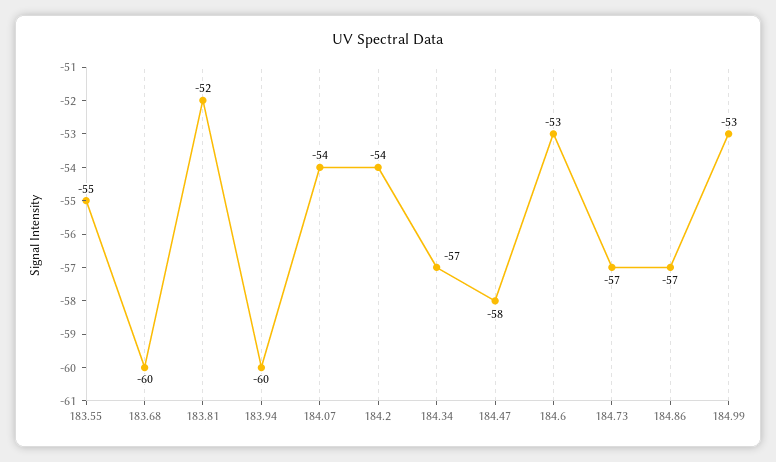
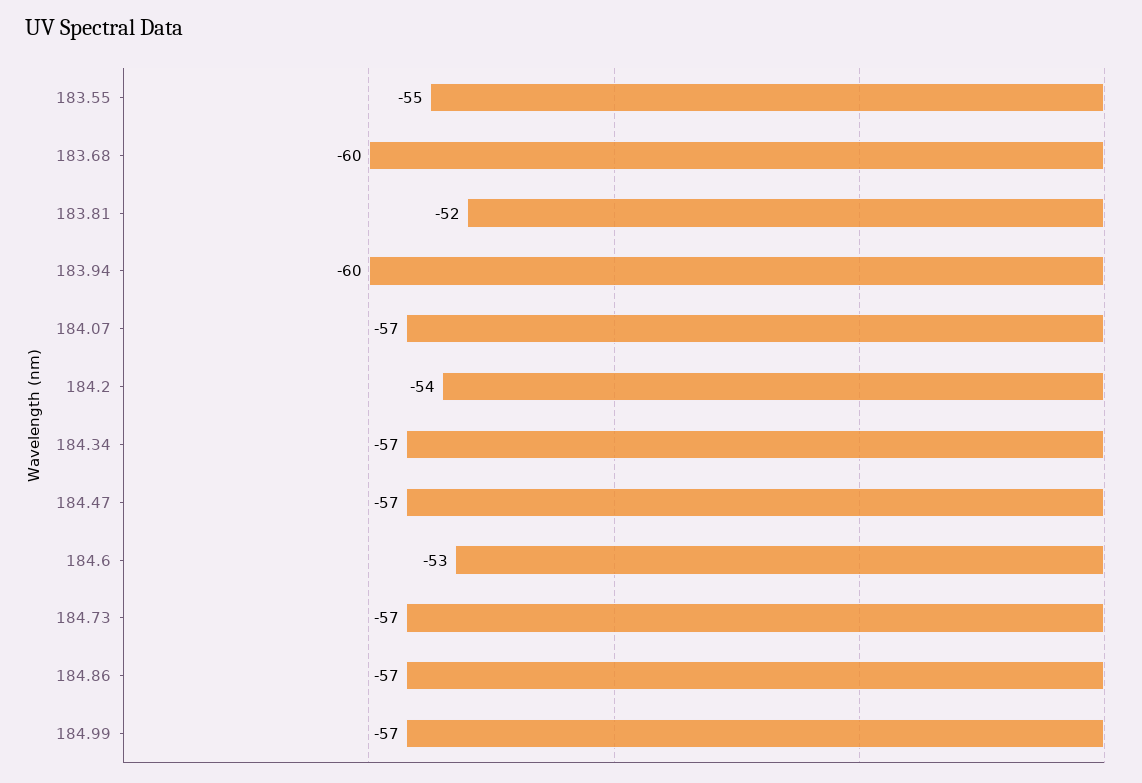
184.07: -54 -> -57
184.47: -58 -> -57
184.99: -53 -> -57

